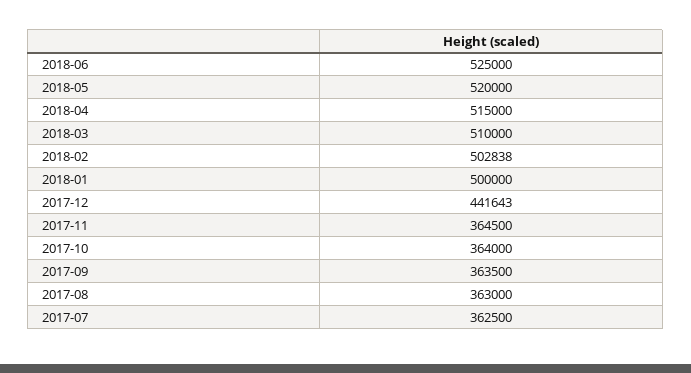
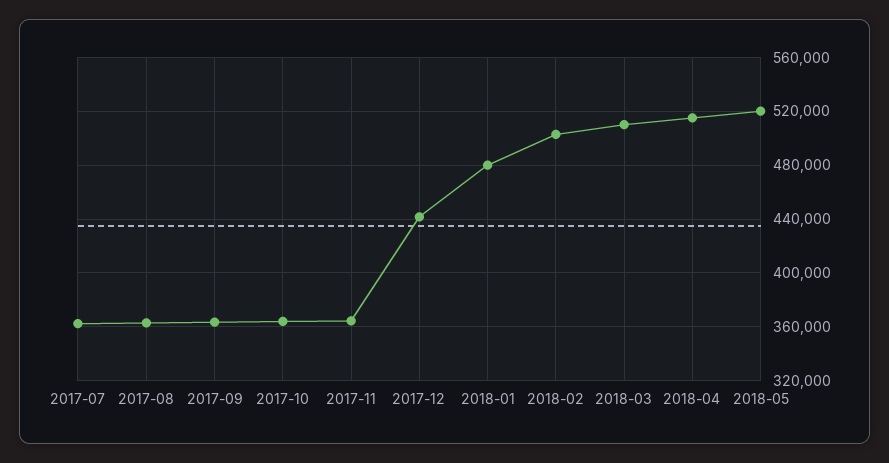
2018-06: 525000 -> none
2018-01: 500000 -> 480000

